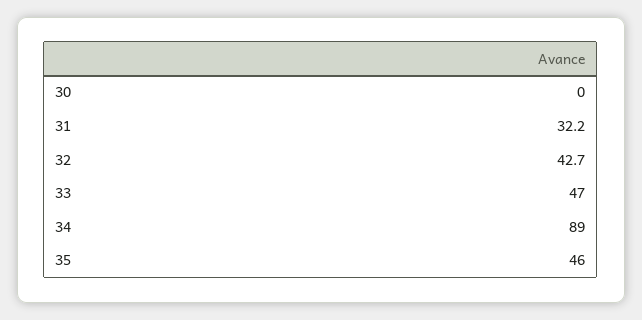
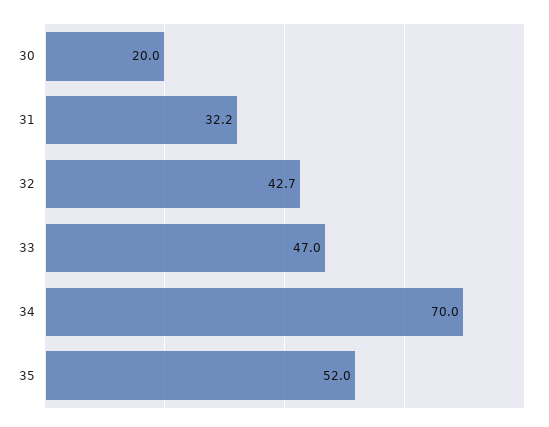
30: 0 -> 20
34: 89 -> 70
35: 46 -> 52

